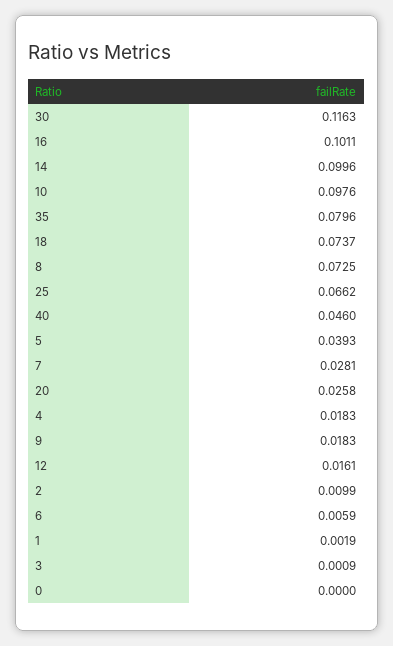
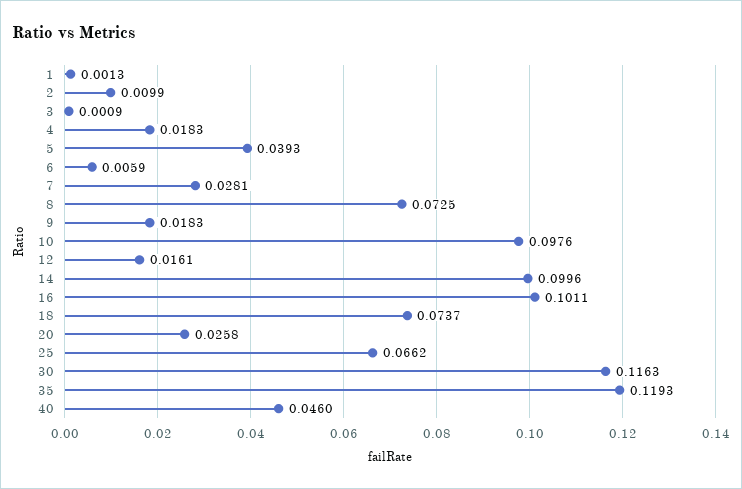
35: 0.0796 -> 0.1193
1: 0.0019 -> 0.0013
0: 0 -> none

